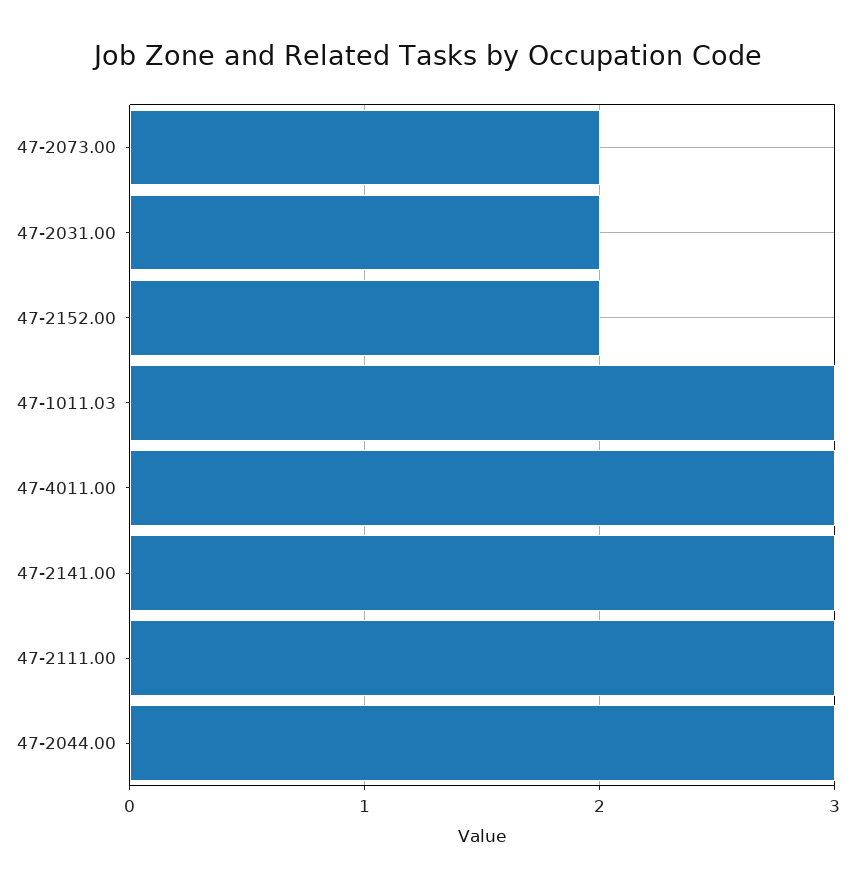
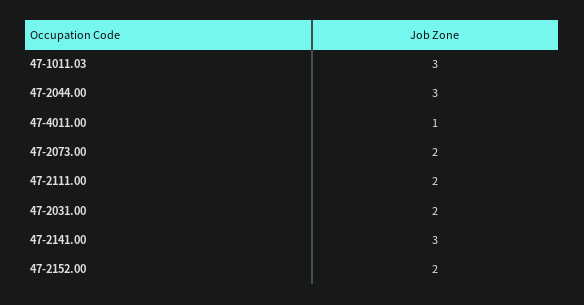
47-4011.00: 3 -> 1
47-2111.00: 3 -> 2

